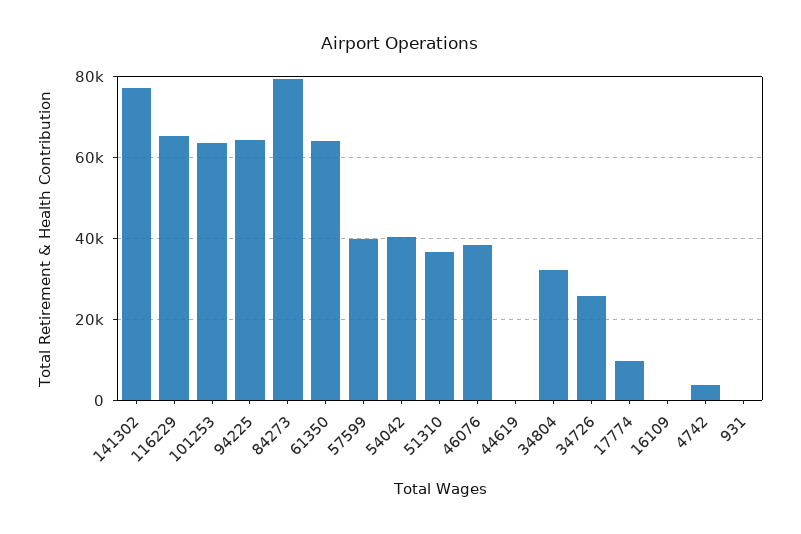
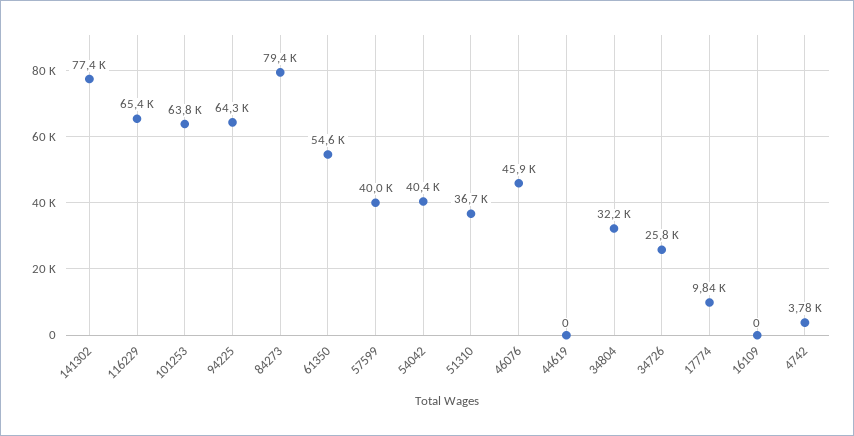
61350: 64000 -> 54600
46076: 38000 -> 45900
931: 0 -> none

